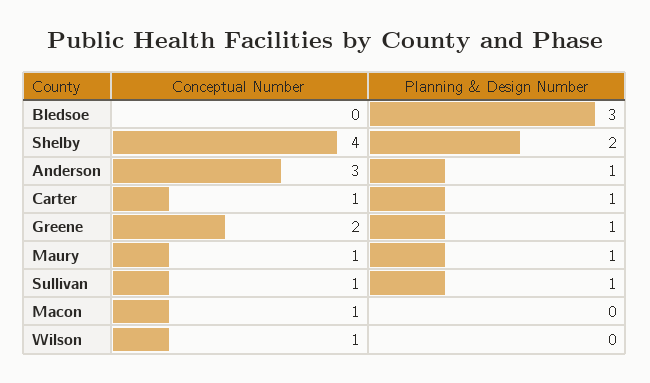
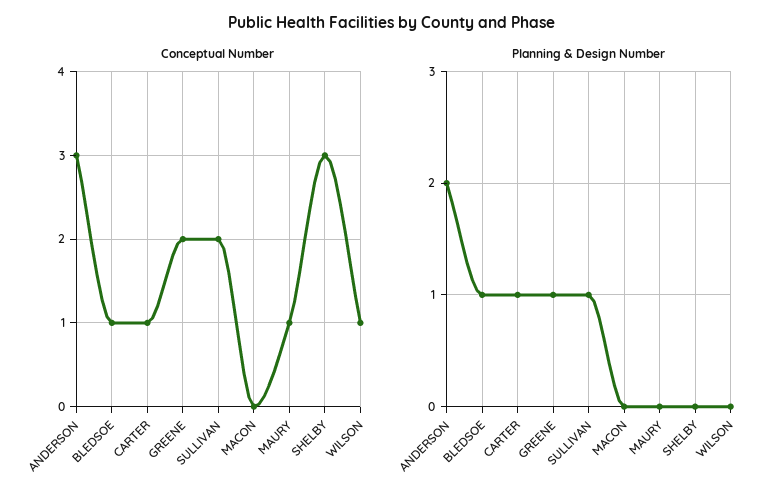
Conceptual Number, Bledsoe: 0 -> 1
Planning & Design Number, Bledsoe: 3 -> 1
Conceptual Number, Shelby: 4 -> 3
Planning & Design Number, Shelby: 2 -> 0
Planning & Design Number, Anderson: 1 -> 2
Planning & Design Number, Maury: 1 -> 0
Conceptual Number, Sullivan: 1 -> 2
Conceptual Number, Macon: 1 -> 0

